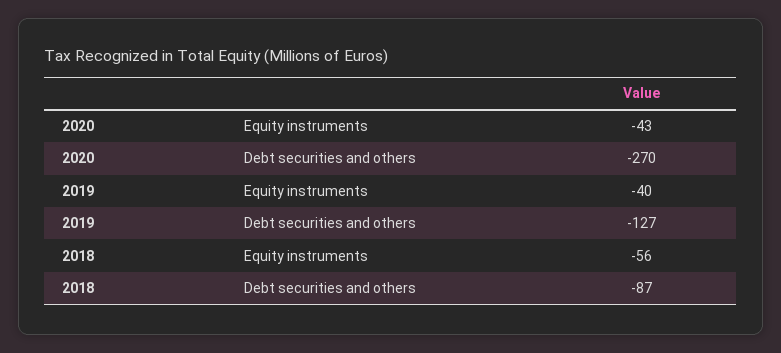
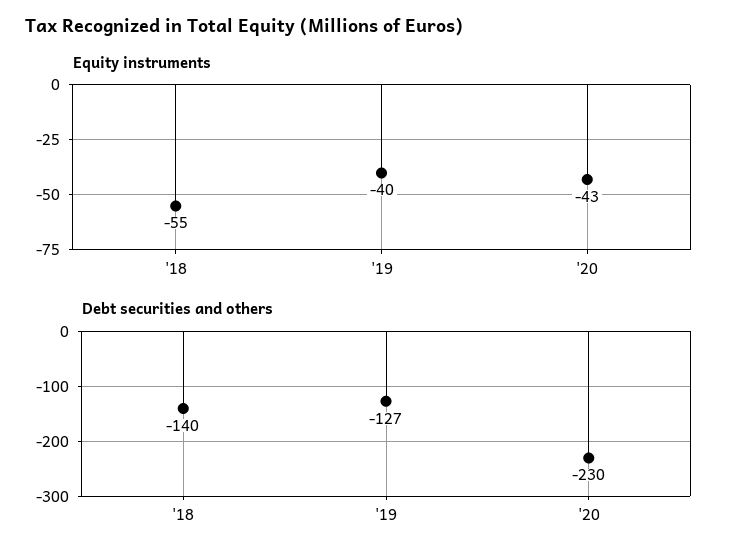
Debt securities and others, 2020: -270 -> -230
Equity instruments, 2018: -56 -> -55
Debt securities and others, 2018: -87 -> -140

